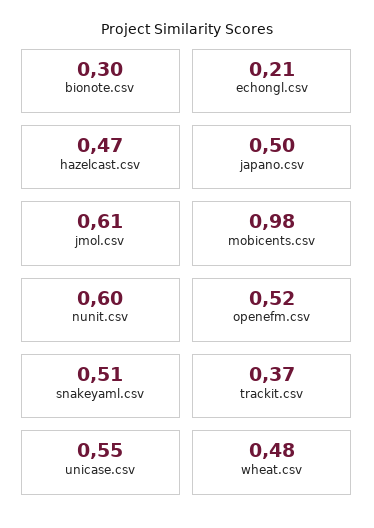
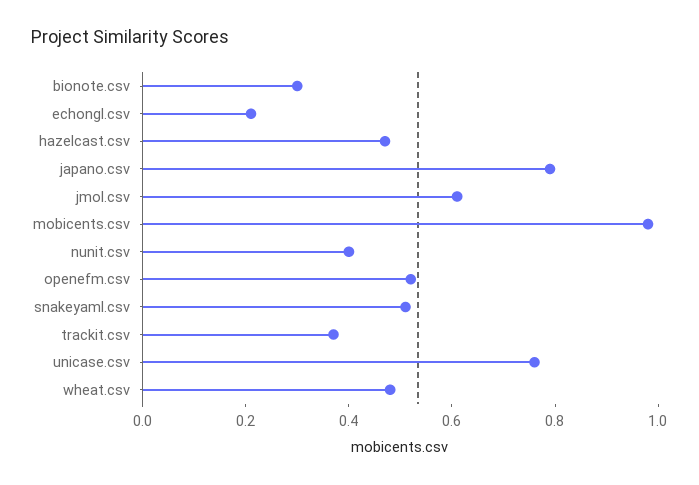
japano.csv: 0.5 -> 0.8
nunit.csv: 0.6 -> 0.4
unicase.csv: 0.55 -> 0.75

